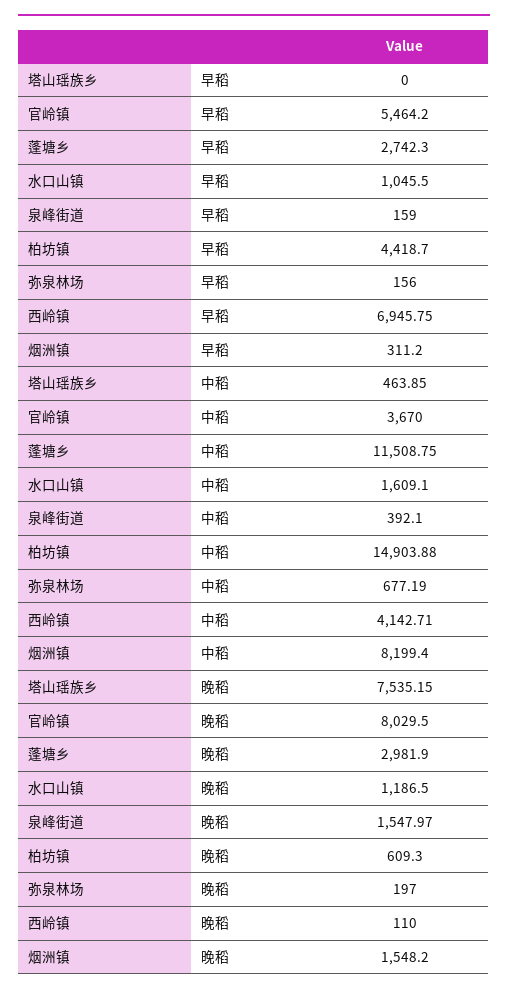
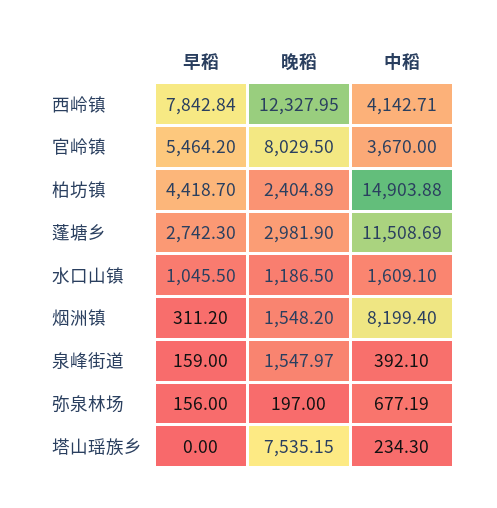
西岭镇, 早稻: 6945.75 -> 7842.84
塔山瑶族乡, 中稻: 463.85 -> 234.3
蓬塘乡, 中稻: 11508.75 -> 11508.69
柏坊镇, 晚稻: 609.3 -> 2404.89
西岭镇, 晚稻: 110 -> 12327.95

